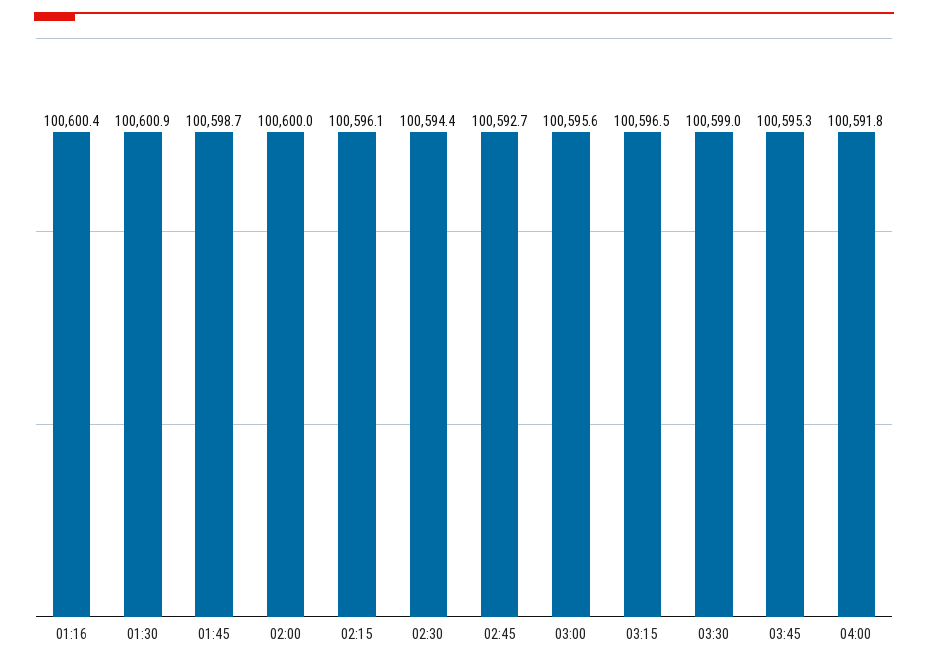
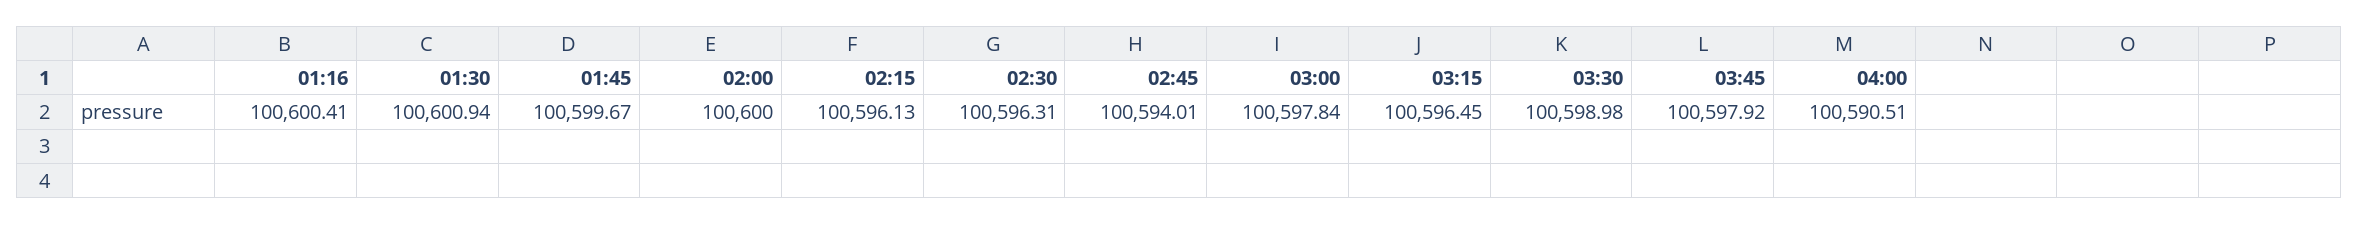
01:45: 100598.7 -> 100599.67
02:30: 100594.4 -> 100596.31
02:45: 100592.7 -> 100594.01
03:00: 100595.6 -> 100597.84
03:45: 100595.3 -> 100597.92
04:00: 100591.8 -> 100590.51

